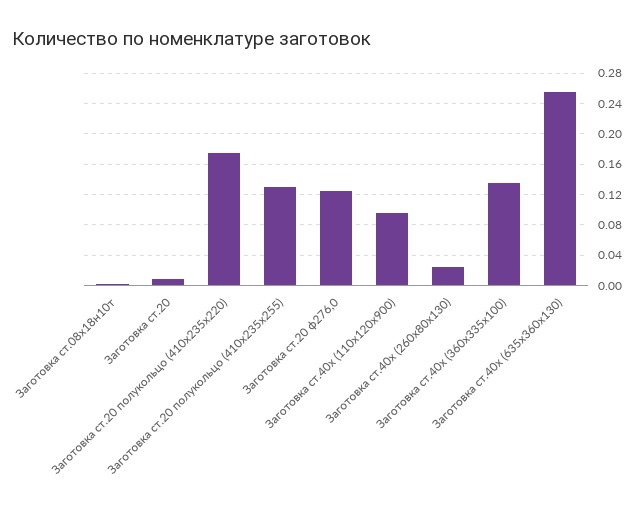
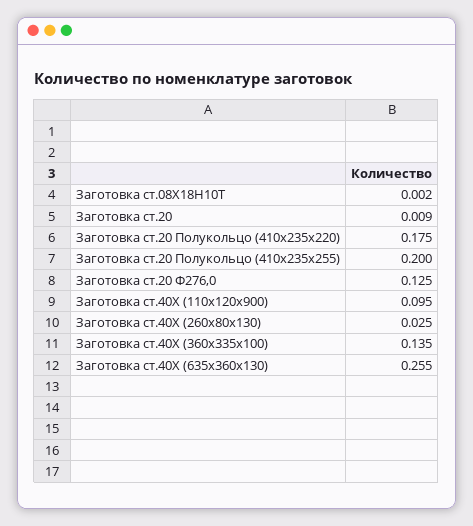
Заготовка ст.20 полукольцо (410х235х255): 0.13 -> 0.2

